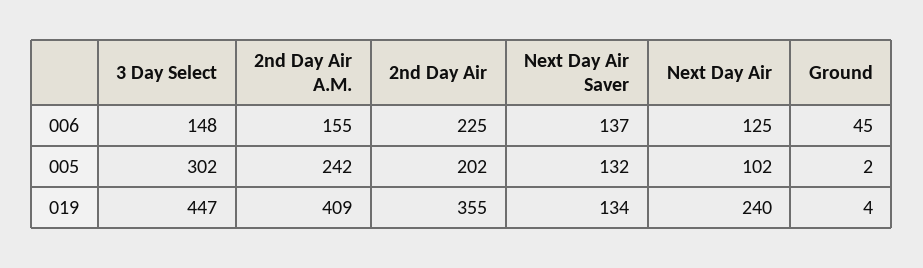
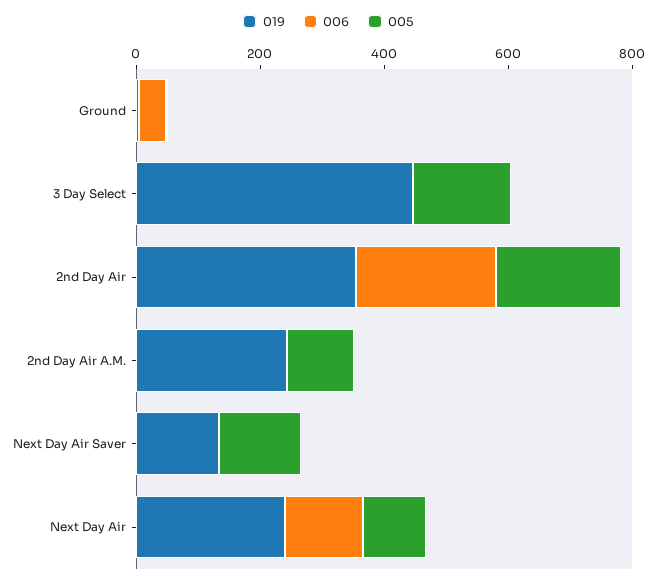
006, 3 Day Select: 148 -> 0
006, 2nd Day Air A.M.: 155 -> 0
006, Next Day Air Saver: 137 -> 0
005, 3 Day Select: 302 -> 150
005, 2nd Day Air A.M.: 242 -> 100
019, 2nd Day Air A.M.: 409 -> 250

